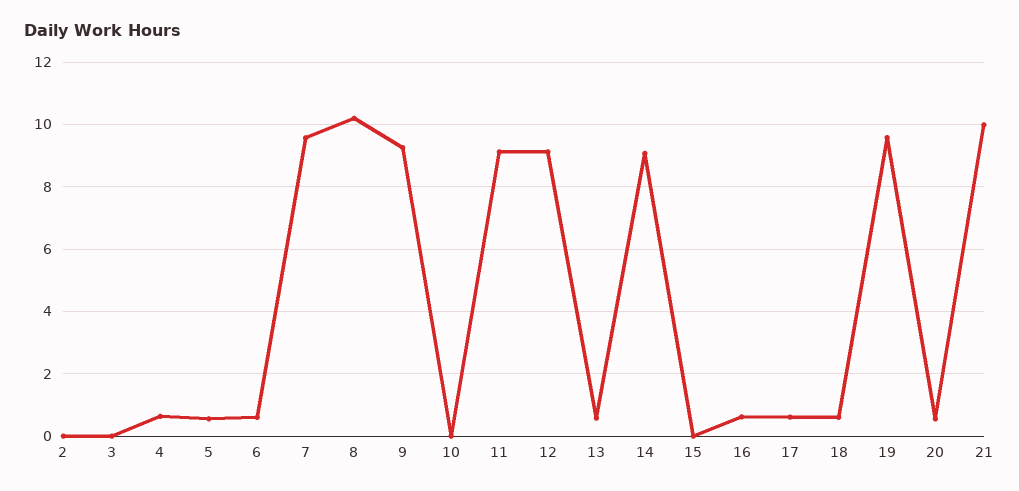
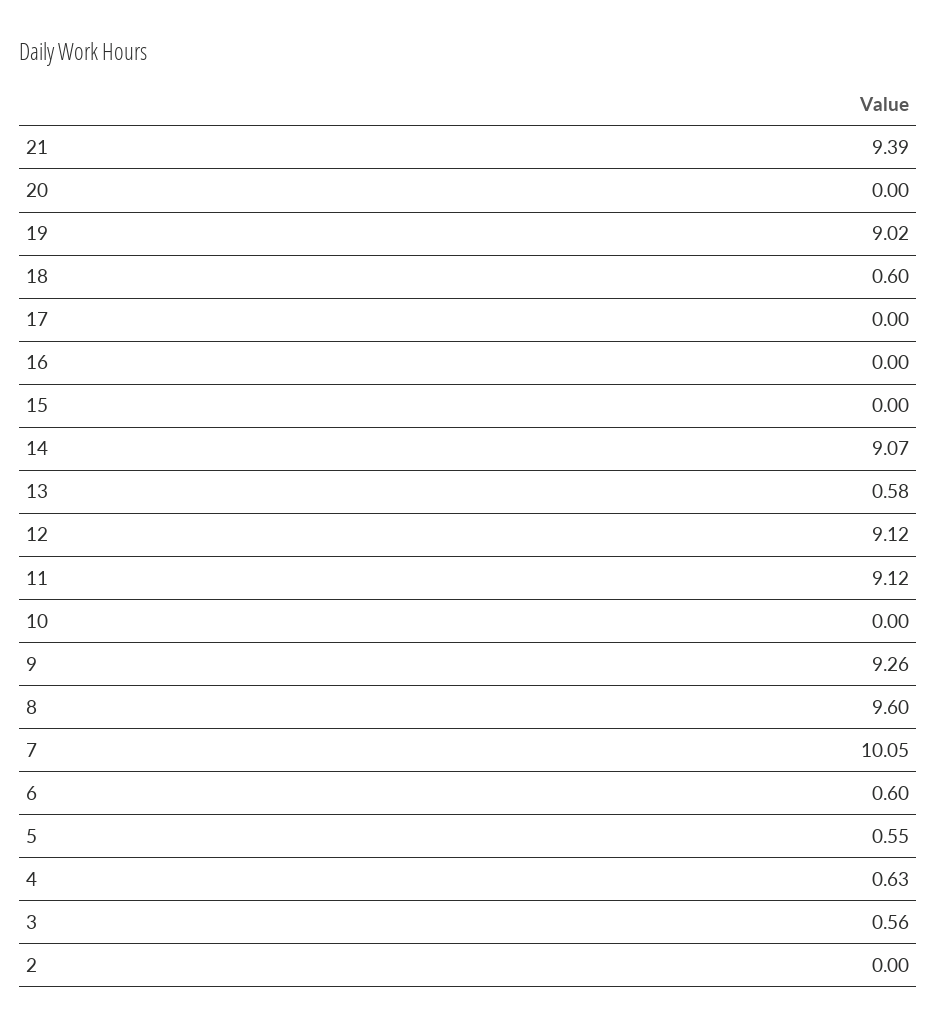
3: 0 -> 0.56
7: 9.6 -> 10.05
8: 10.2 -> 9.6
16: 0.6 -> 0
17: 0.6 -> 0
19: 9.6 -> 9.02
20: 0.6 -> 0
21: 10 -> 9.39

